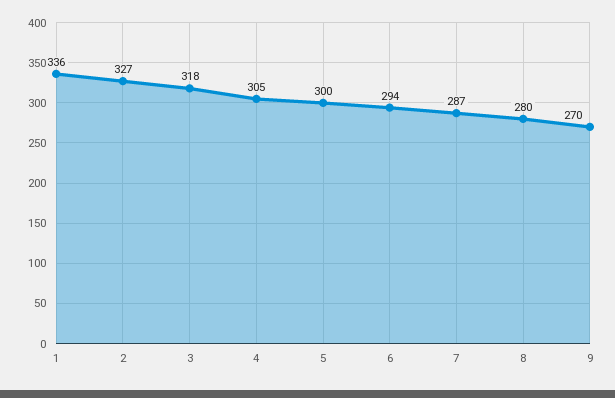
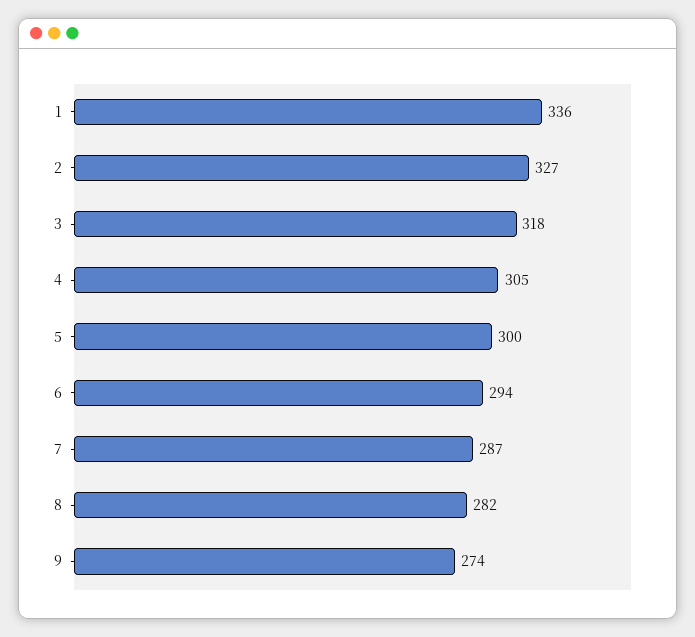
8: 280 -> 282
9: 270 -> 274

